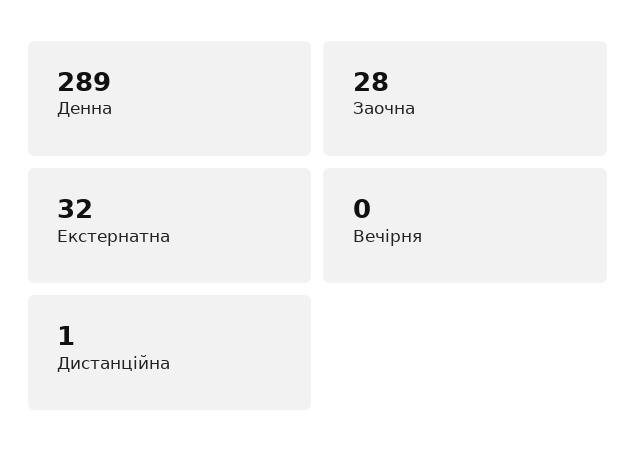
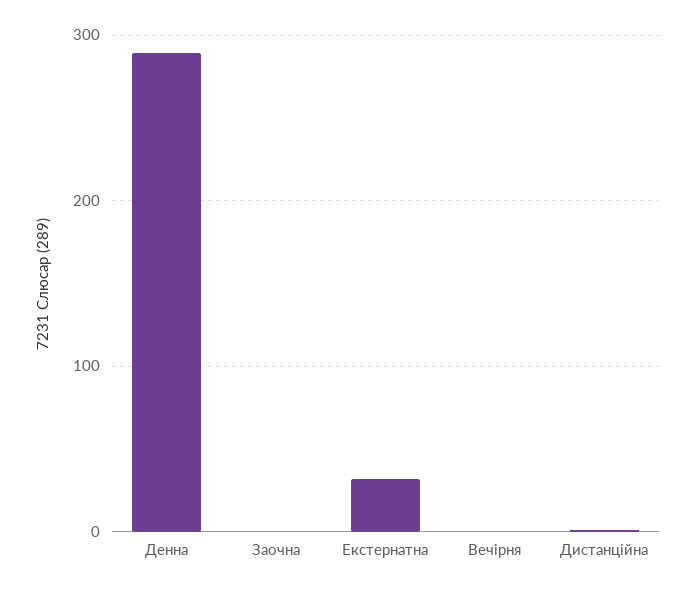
Заочна: 28 -> 0

